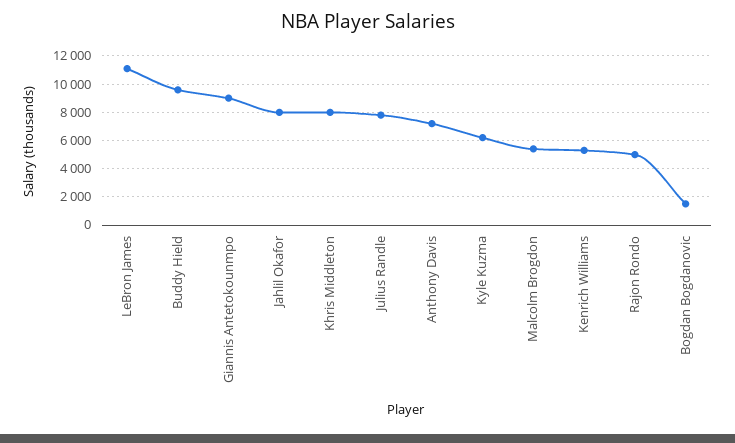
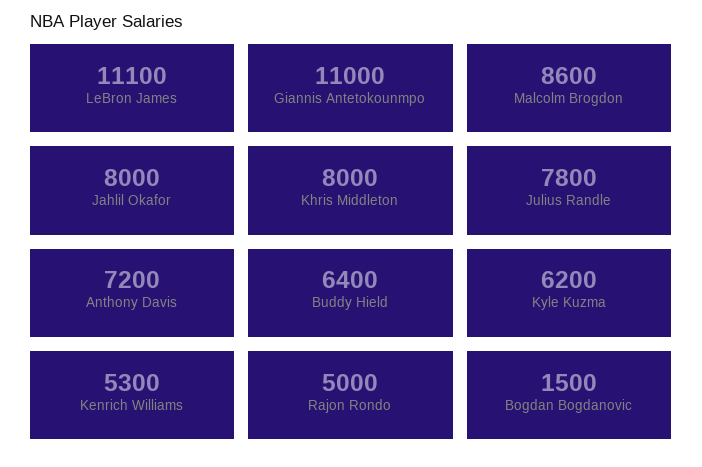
Buddy Hield: 9500 -> 6400
Giannis Antetokounmpo: 9000 -> 11000
Malcolm Brogdon: 5500 -> 8600

